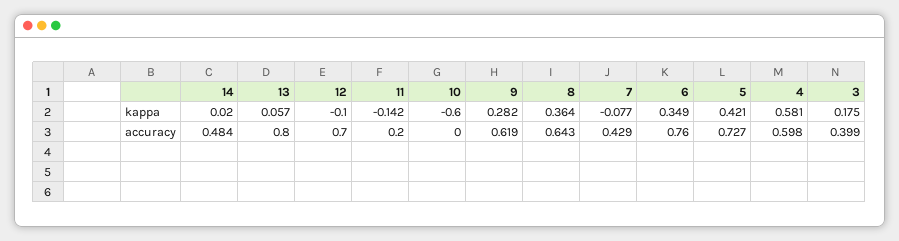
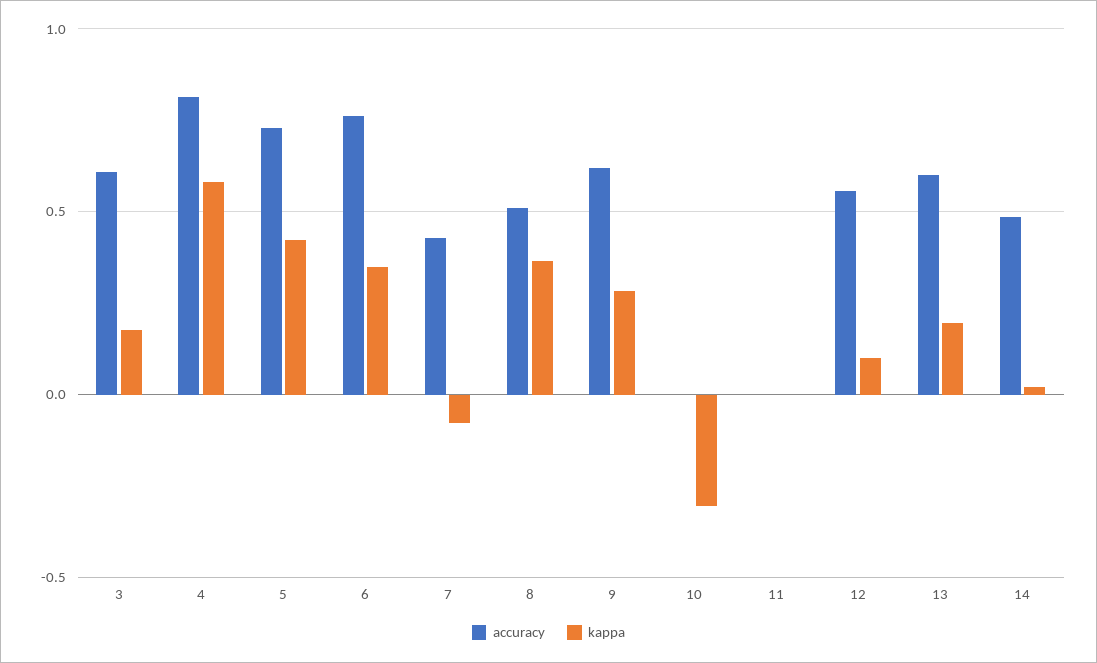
kappa, 13: 0.057 -> 0.2
kappa, 12: -0.1 -> 0.1
kappa, 11: -0.142 -> 0
kappa, 10: -0.6 -> -0.3
accuracy, 13: 0.8 -> 0.6
accuracy, 12: 0.7 -> 0.55
accuracy, 11: 0.2 -> 0
accuracy, 8: 0.643 -> 0.5
accuracy, 4: 0.598 -> 0.8
accuracy, 3: 0.399 -> 0.6

